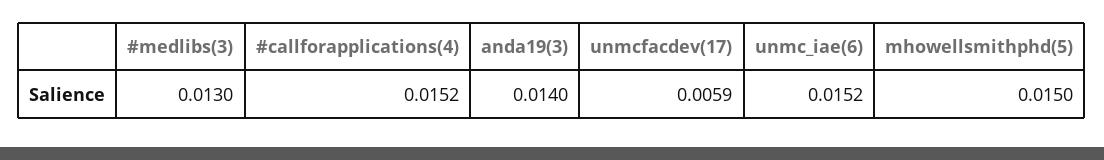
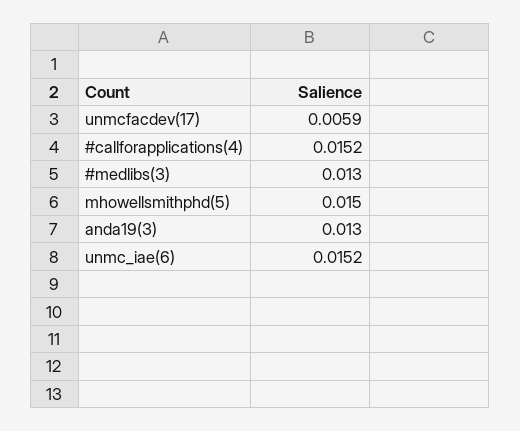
anda19(3): 0.014 -> 0.013

